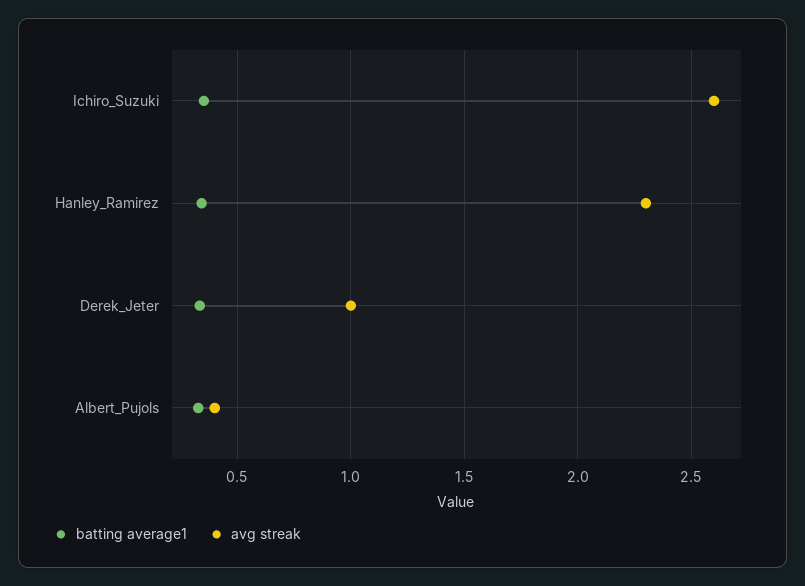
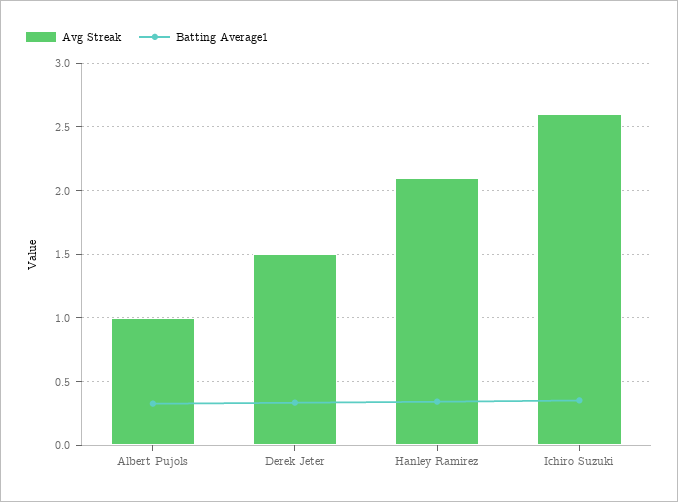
avg streak, Hanley_Ramirez: 2.3 -> 2.1
avg streak, Derek_Jeter: 1 -> 1.5
avg streak, Albert_Pujols: 0.4 -> 1

